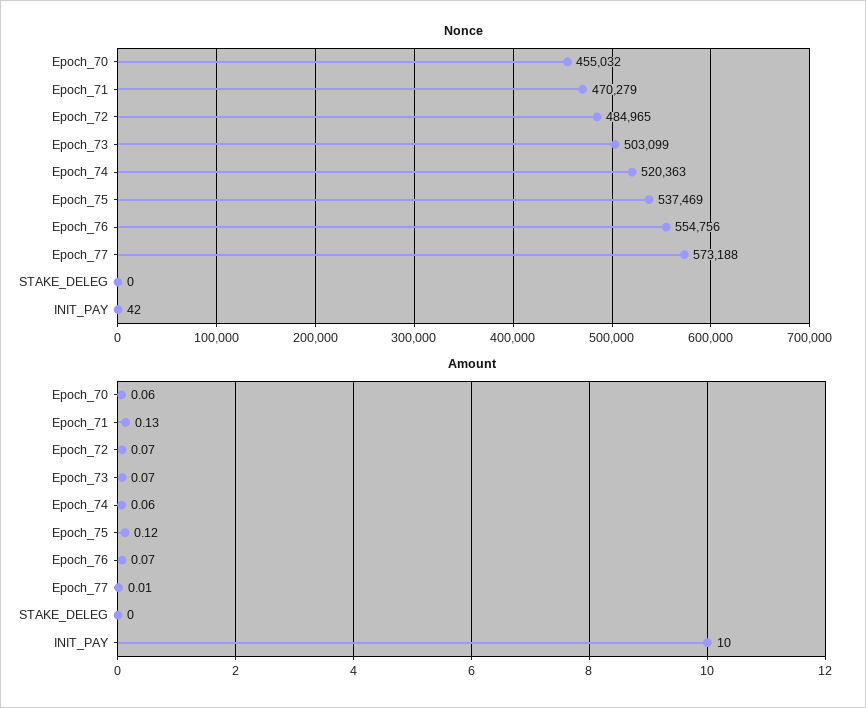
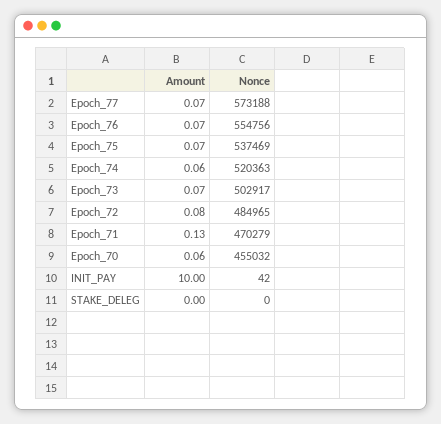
Nonce, Epoch_73: 503099 -> 502917
Amount, Epoch_72: 0.07 -> 0.08
Amount, Epoch_75: 0.12 -> 0.07
Amount, Epoch_77: 0.01 -> 0.07

